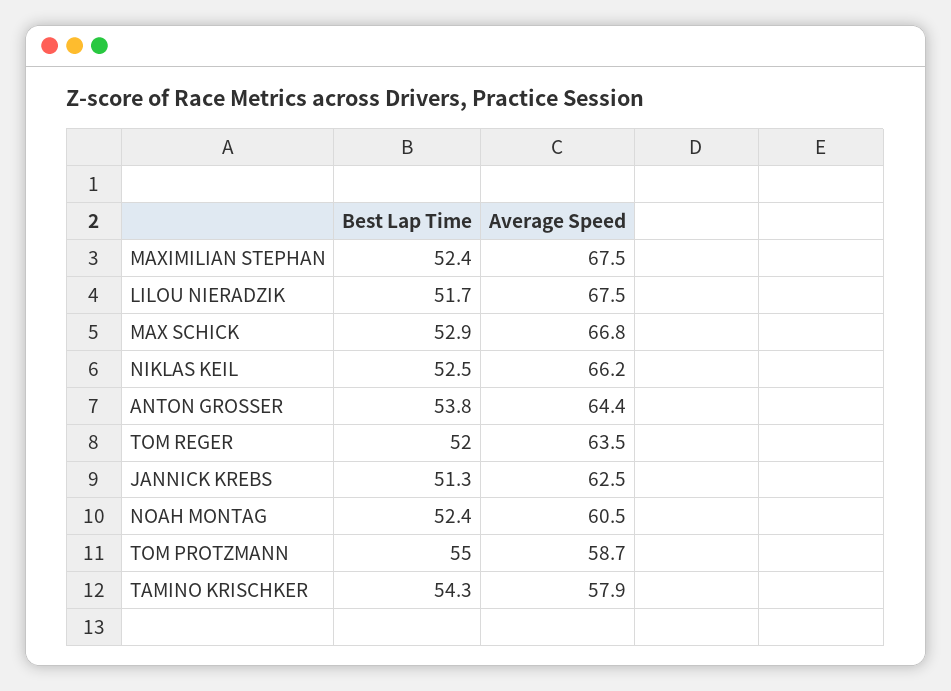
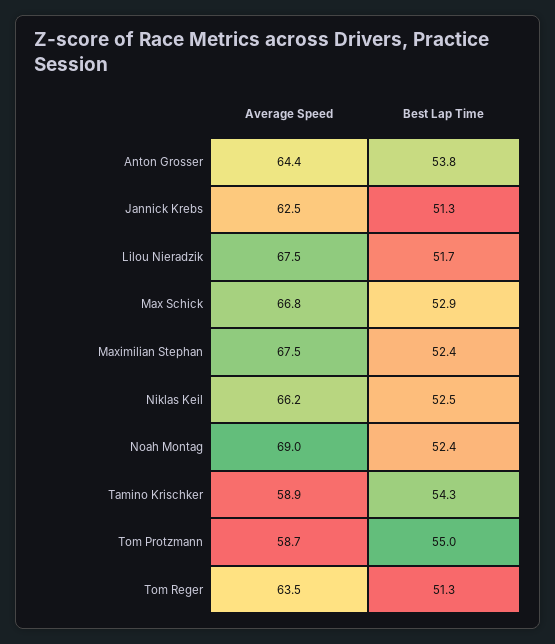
Best Lap Time, TOM REGER: 52 -> 51.3
Average Speed, NOAH MONTAG: 60.5 -> 69
Average Speed, TAMINO KRISCHKER: 57.9 -> 58.9

